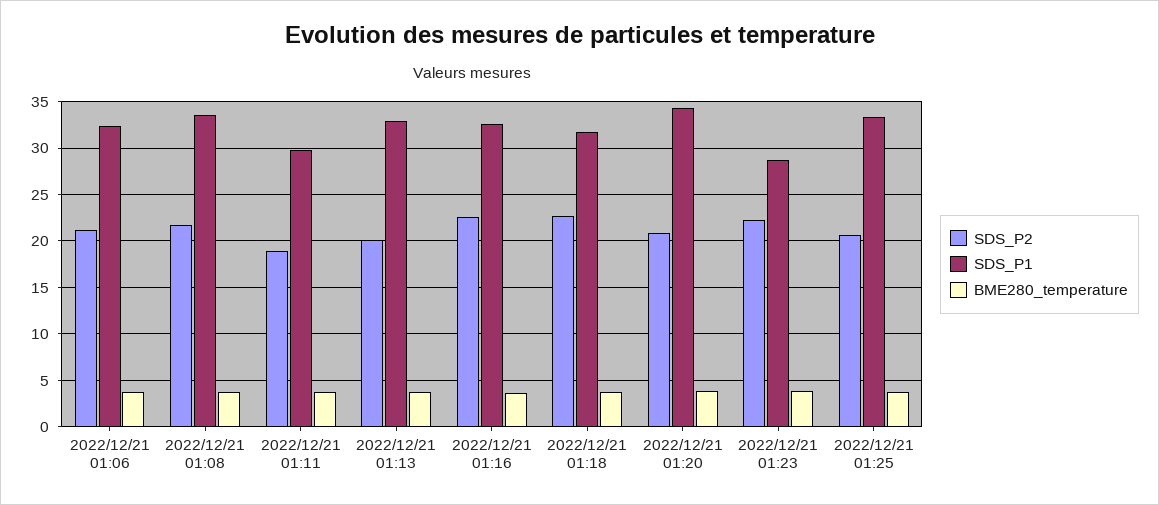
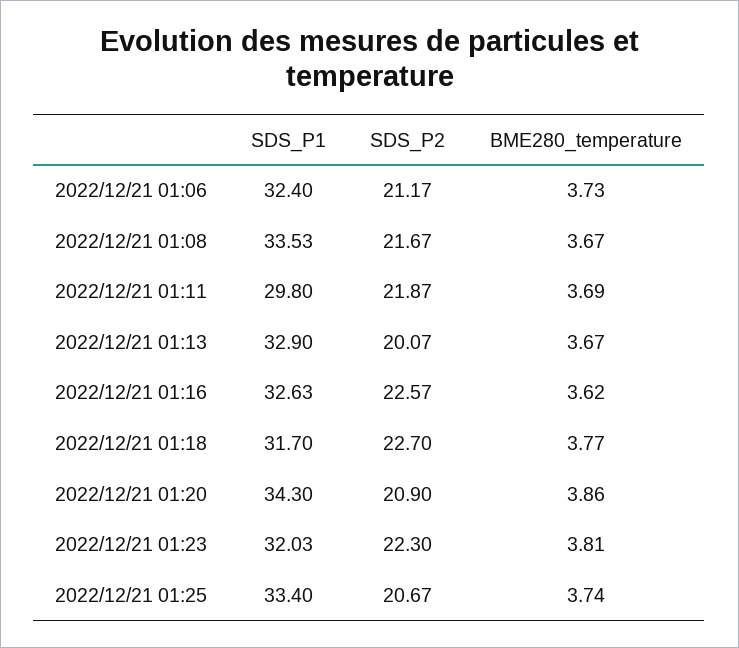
SDS_P2, 2022/12/21 01:11: 19 -> 21.87
SDS_P1, 2022/12/21 01:23: 29 -> 32.03

